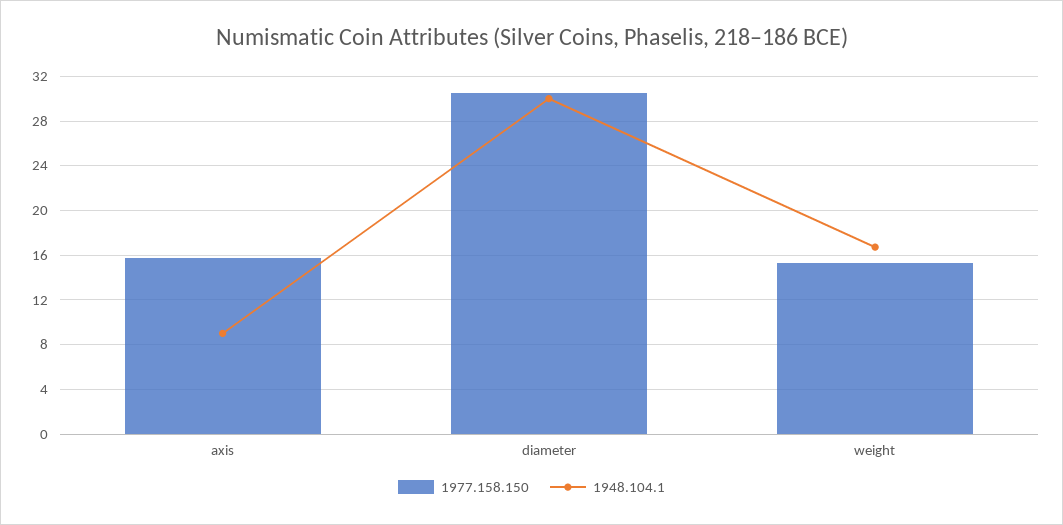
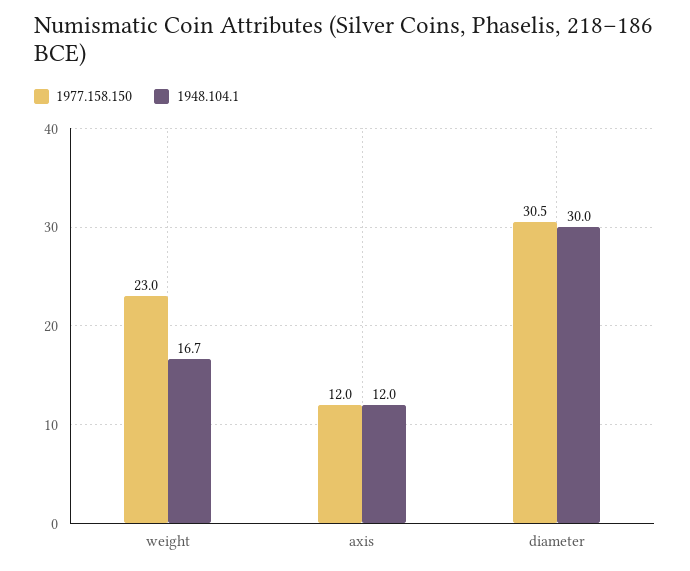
1977.158.150, axis: 16 -> 12
1948.104.1, axis: 9 -> 12
1977.158.150, weight: 15 -> 23

